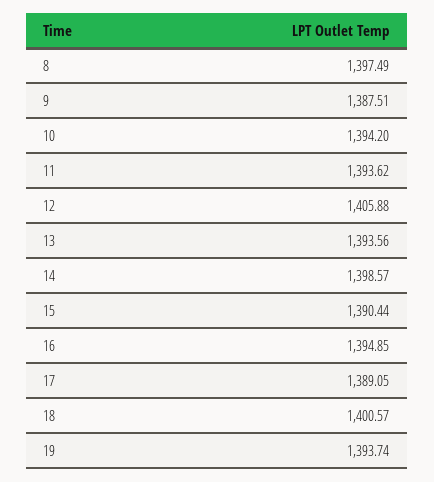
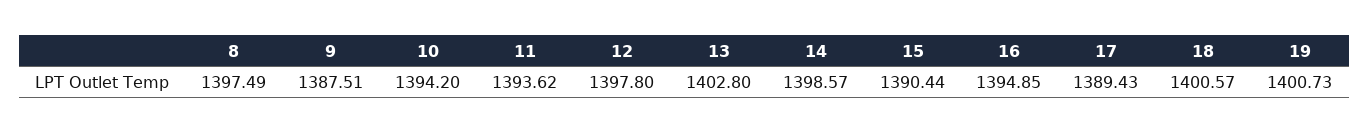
12: 1405.88 -> 1397.8
13: 1393.56 -> 1402.8
17: 1389.05 -> 1389.43
19: 1393.74 -> 1400.73

